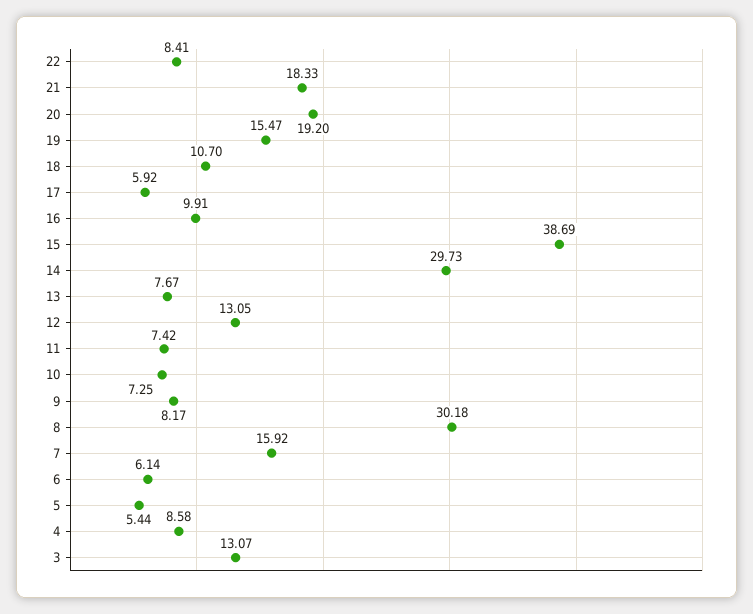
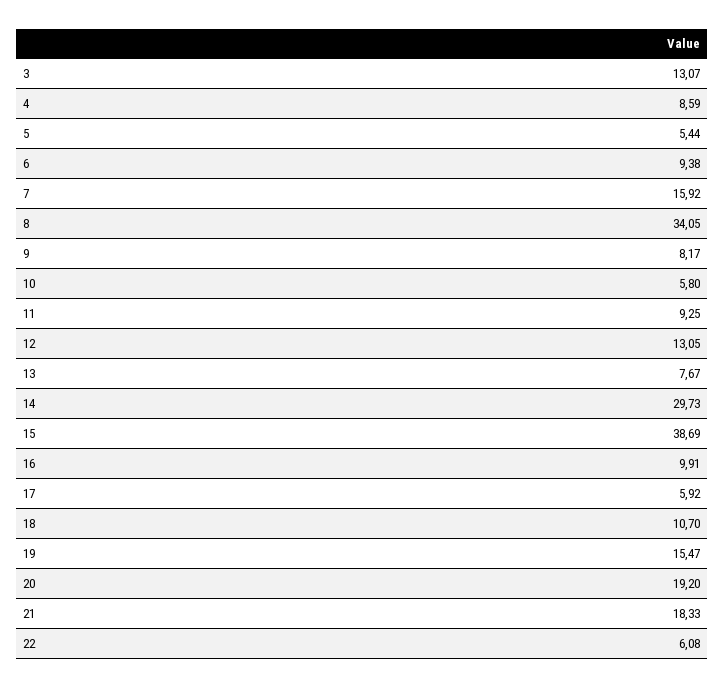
22: 8.41 -> 6.08
11: 7.42 -> 9.25
10: 7.25 -> 5.8
8: 30.18 -> 34.05
6: 6.14 -> 9.38
4: 8.58 -> 8.59

